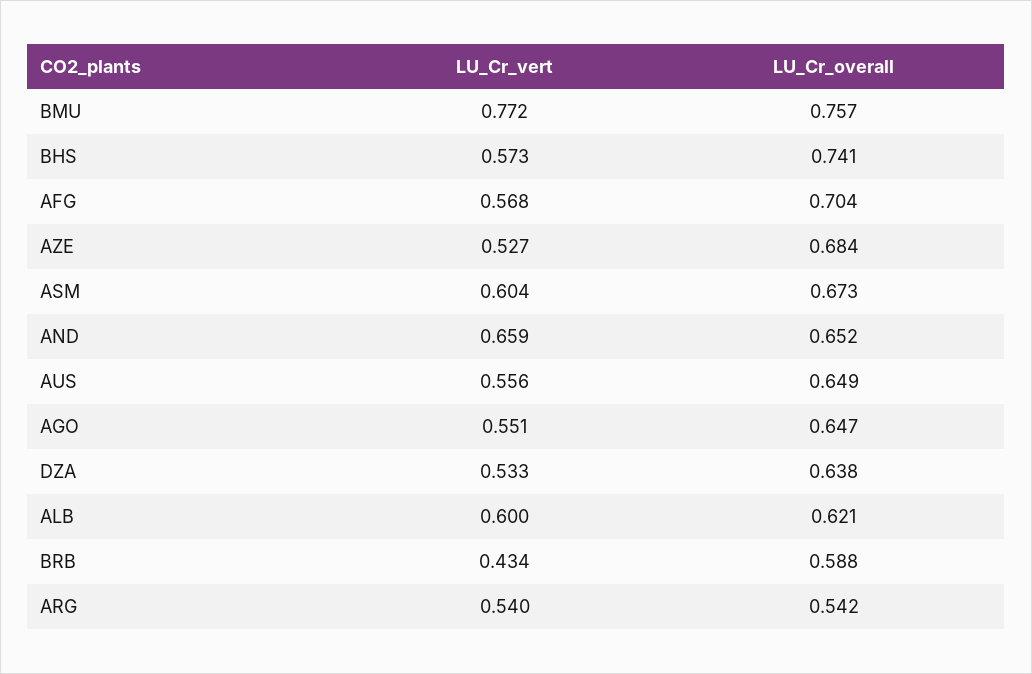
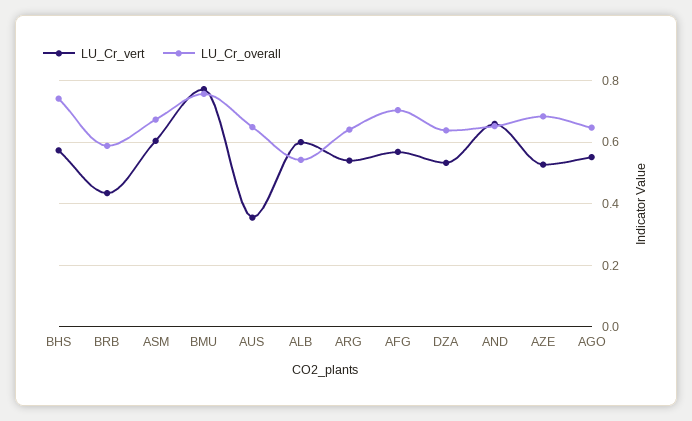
LU_Cr_vert, AUS: 0.556 -> 0.36
LU_Cr_overall, ALB: 0.621 -> 0.54
LU_Cr_overall, ARG: 0.542 -> 0.64

